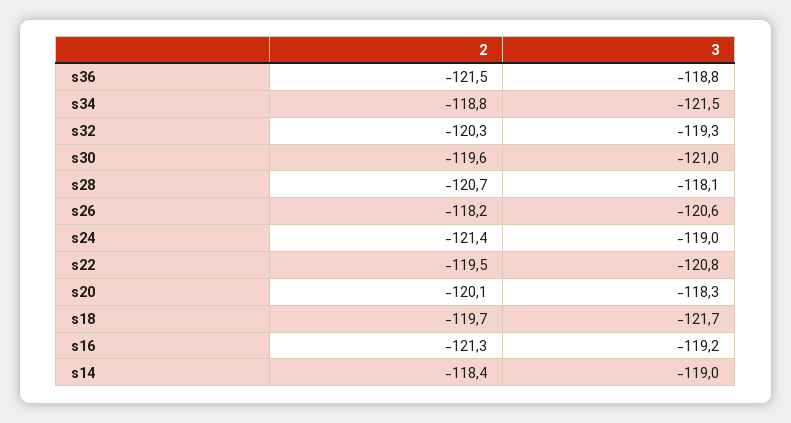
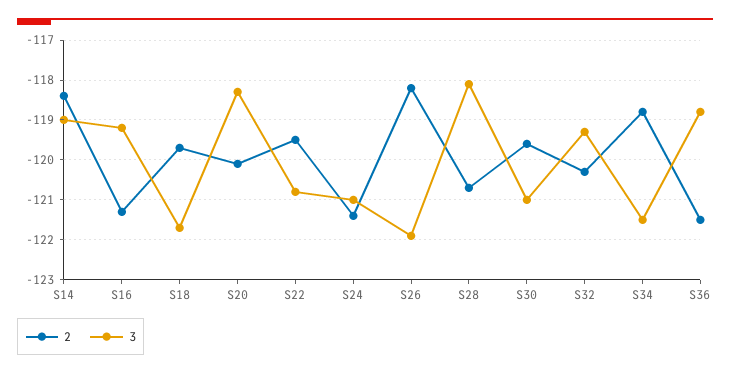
3, s26: -120.6 -> -122
3, s24: -119 -> -121

